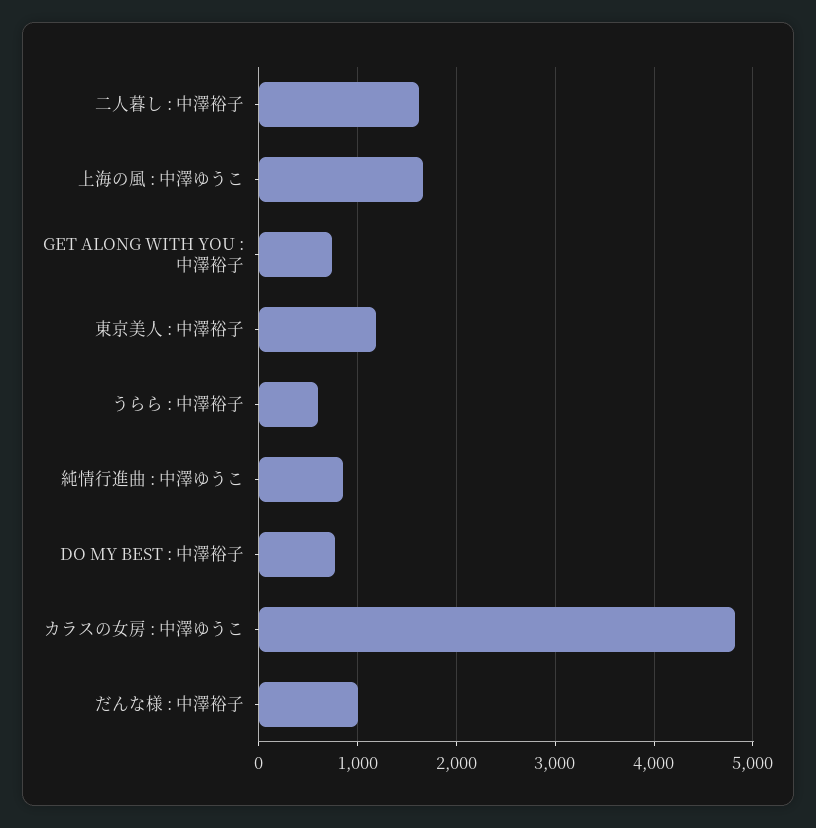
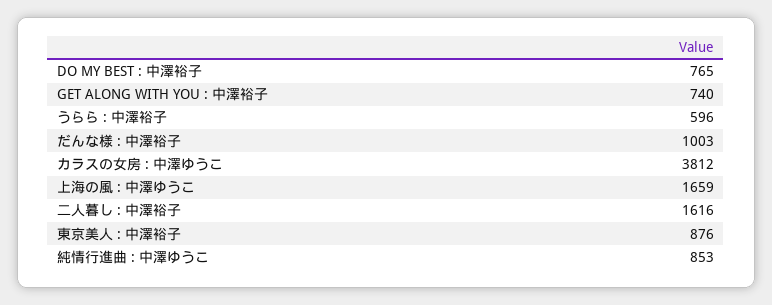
東京美人 : 中澤裕子: 1200 -> 876
カラスの女房 : 中澤ゆうこ: 4800 -> 3812

